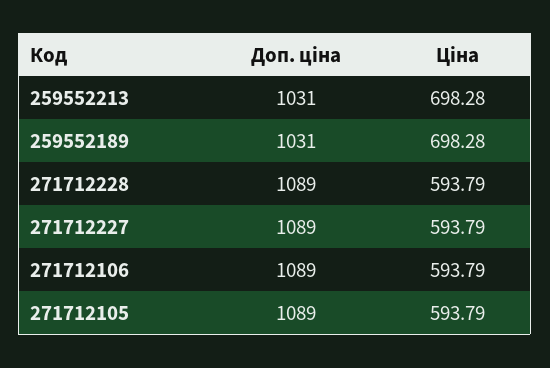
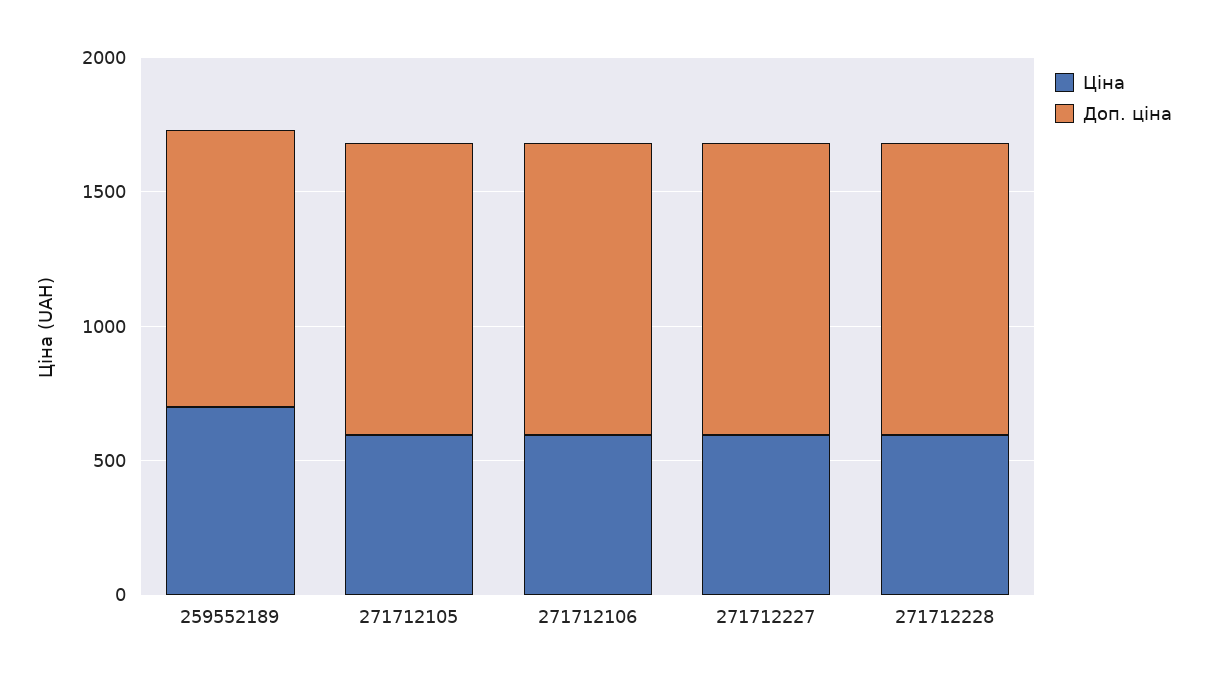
Доп. ціна, 259552213: 1031 -> none
Ціна, 259552213: 698.28 -> none

